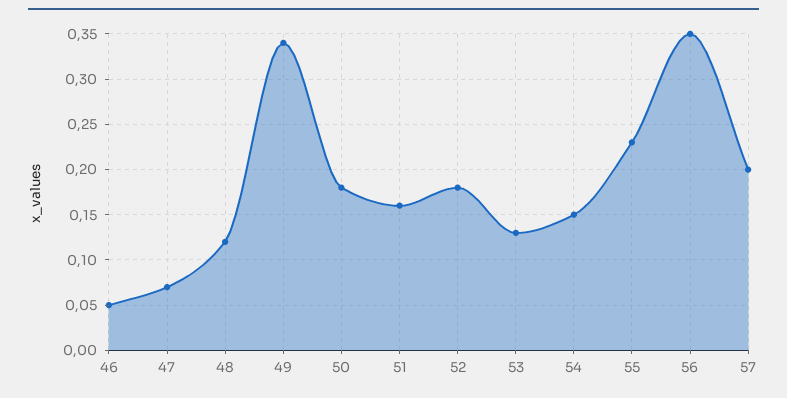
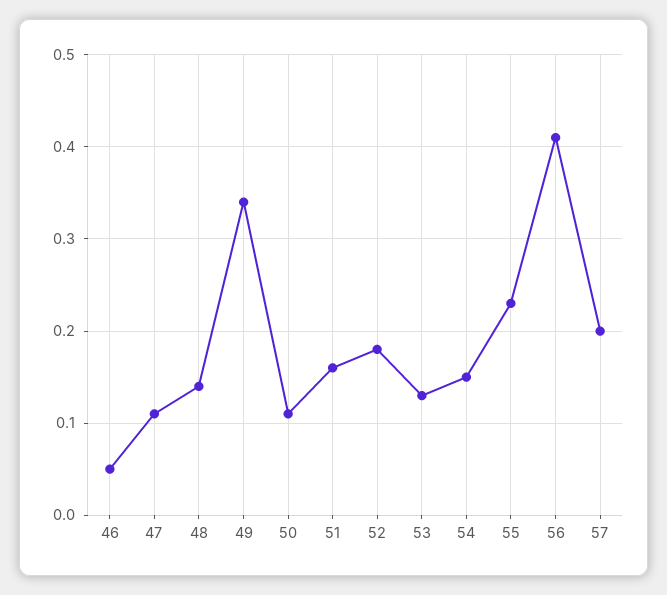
47: 0.07 -> 0.11
48: 0.12 -> 0.14
50: 0.18 -> 0.11
56: 0.35 -> 0.41

